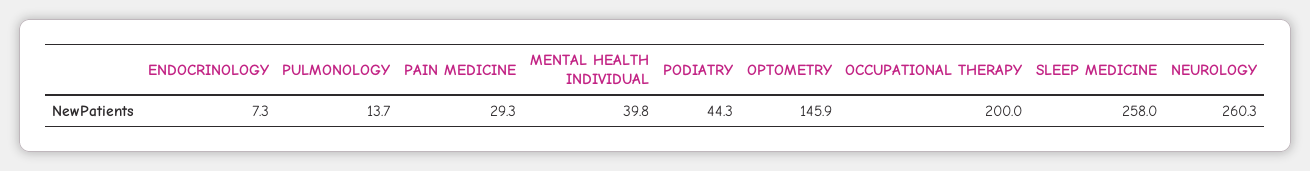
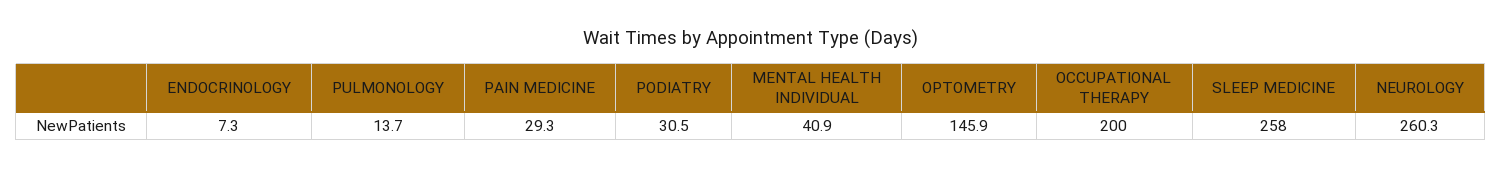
MENTAL HEALTH INDIVIDUAL: 39.8 -> 40.9
PODIATRY: 44.3 -> 30.5

